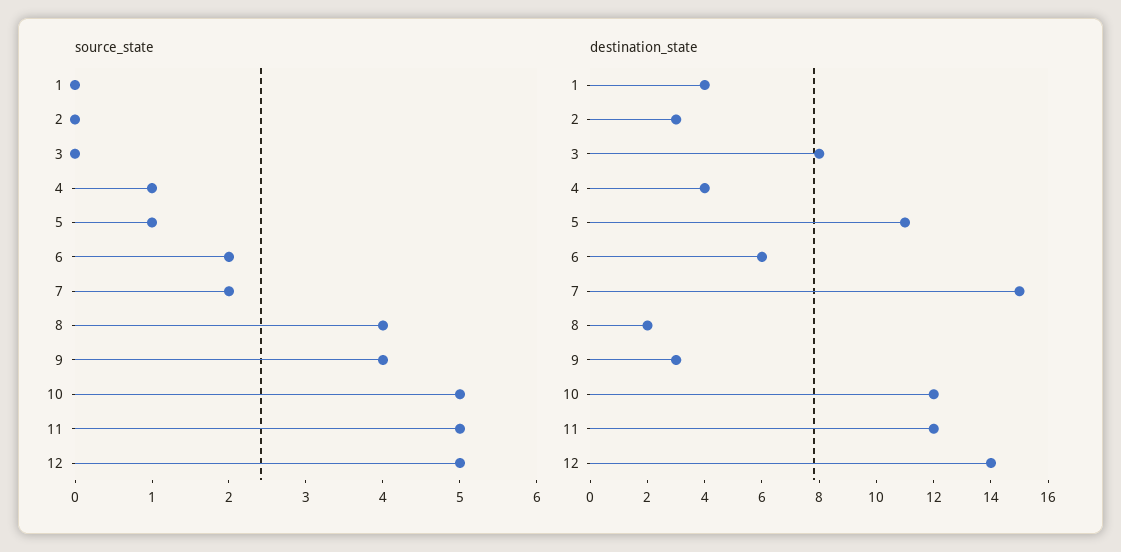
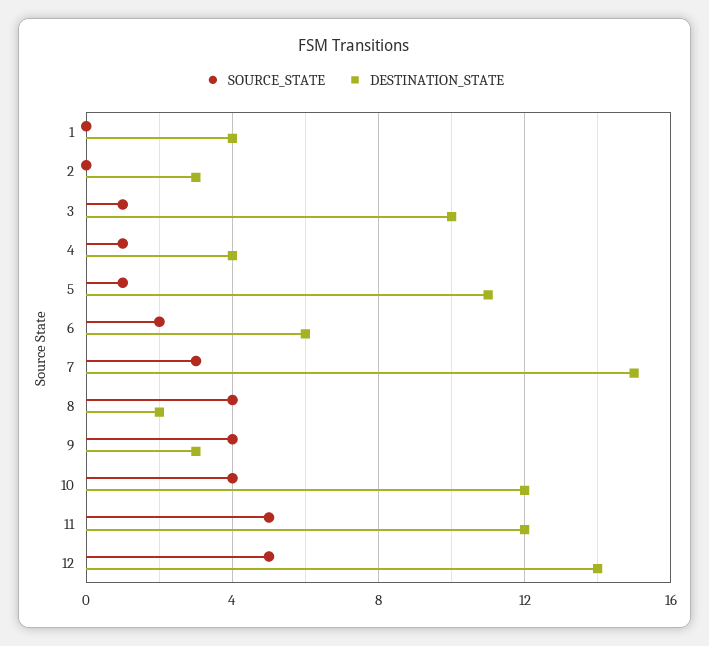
source_state, 3: 0 -> 1
source_state, 7: 2 -> 3
source_state, 10: 5 -> 4
destination_state, 3: 8 -> 10

